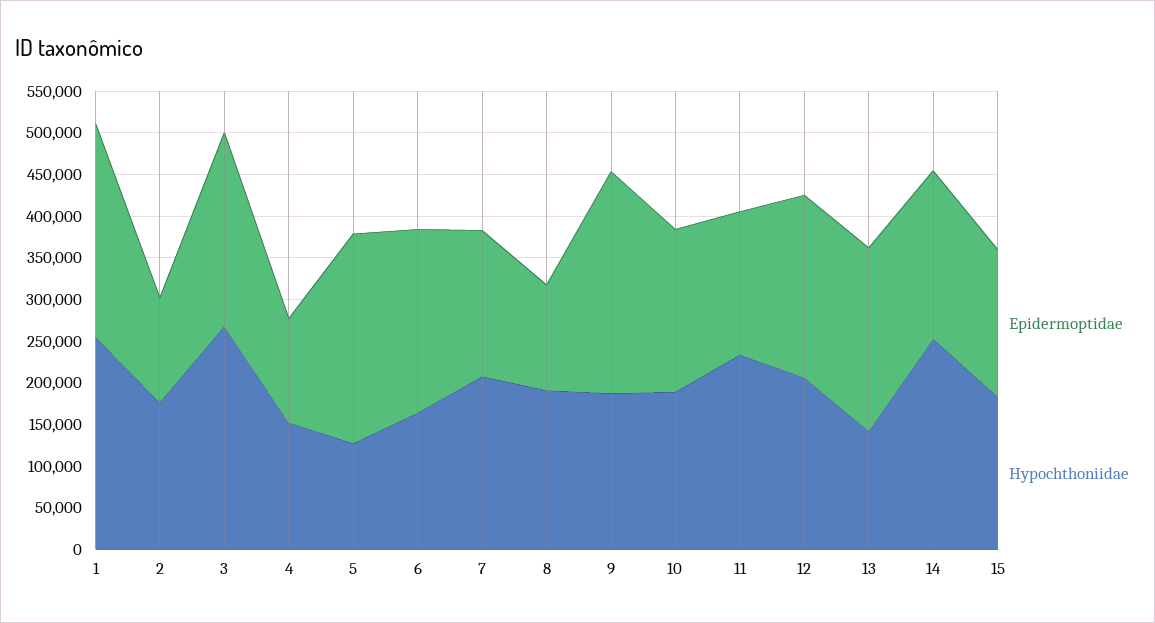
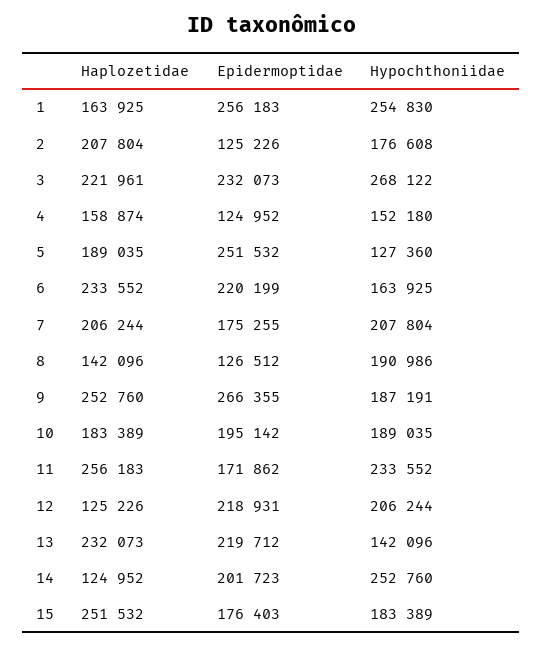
Haplozetidae, 1: none -> 163925
Haplozetidae, 2: none -> 207804
Haplozetidae, 3: none -> 221961
Haplozetidae, 4: none -> 158874
Haplozetidae, 5: none -> 189035
Haplozetidae, 6: none -> 233552
Haplozetidae, 7: none -> 206244
Haplozetidae, 8: none -> 142096
Haplozetidae, 9: none -> 252760
Haplozetidae, 10: none -> 183389
Haplozetidae, 11: none -> 256183
Haplozetidae, 12: none -> 125226
Haplozetidae, 13: none -> 232073
Haplozetidae, 14: none -> 124952
Haplozetidae, 15: none -> 251532

